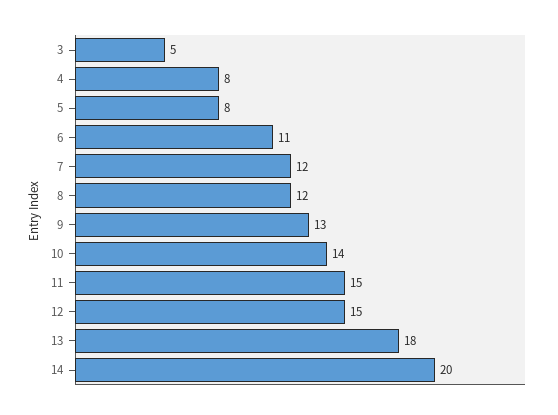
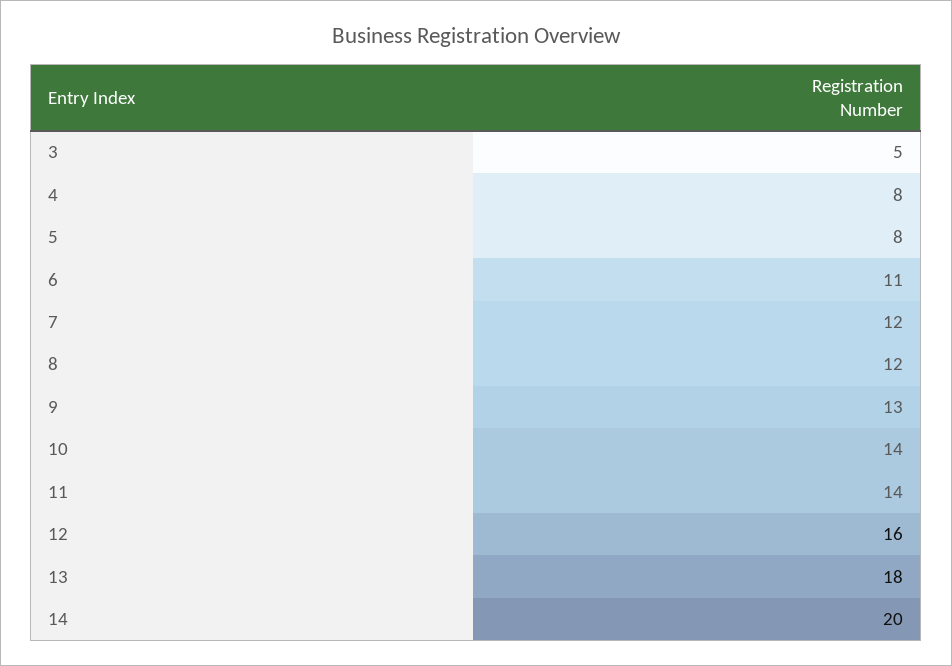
11: 15 -> 14
12: 15 -> 16

